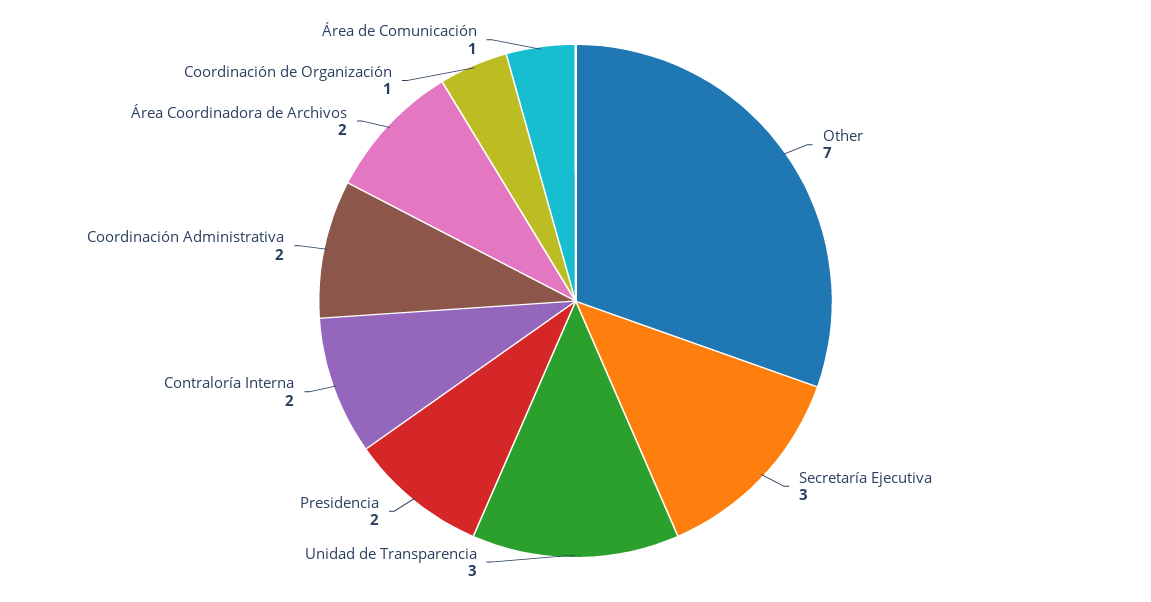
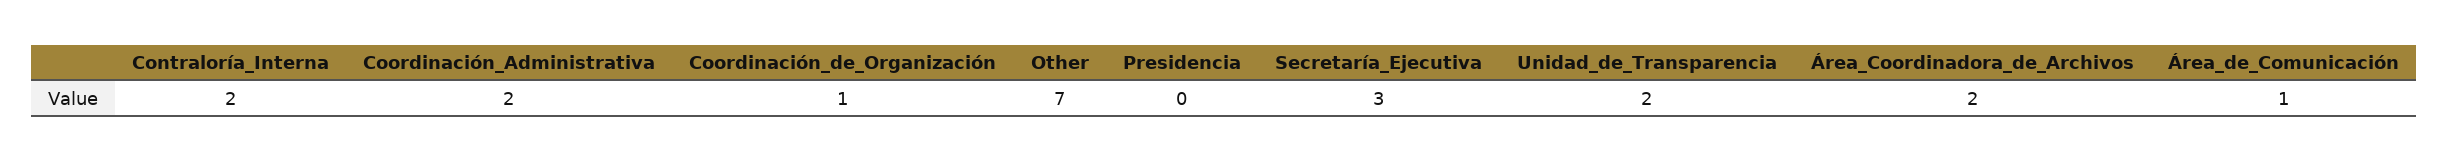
Unidad de Transparencia: 3 -> 2
Presidencia: 2 -> 0

